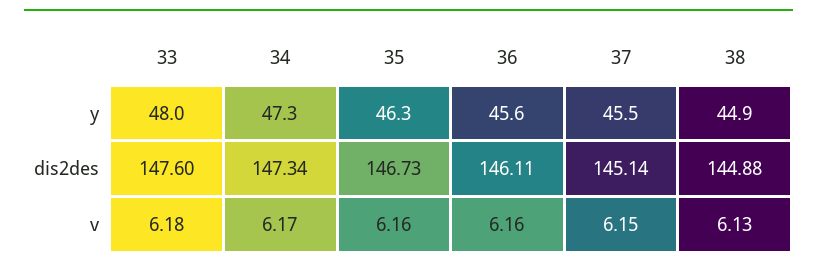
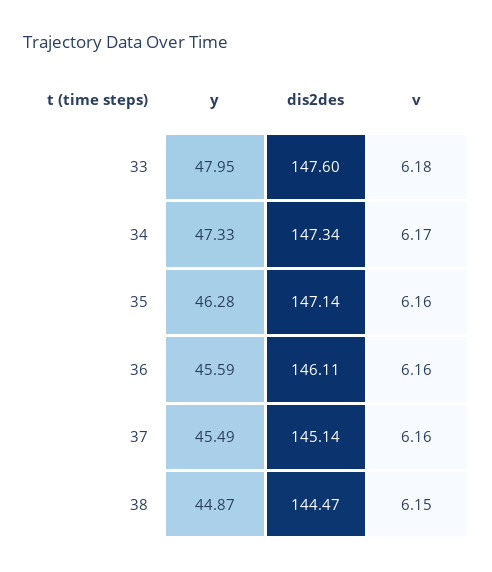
35, dis2des: 146.73 -> 147.14
38, dis2des: 144.88 -> 144.47
37, v: 6.15 -> 6.16
38, v: 6.13 -> 6.15

